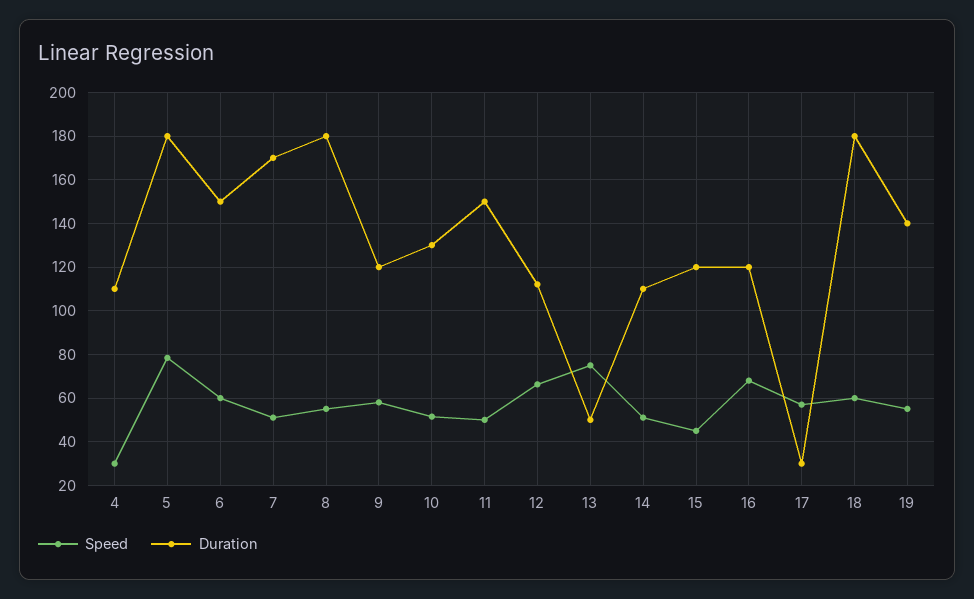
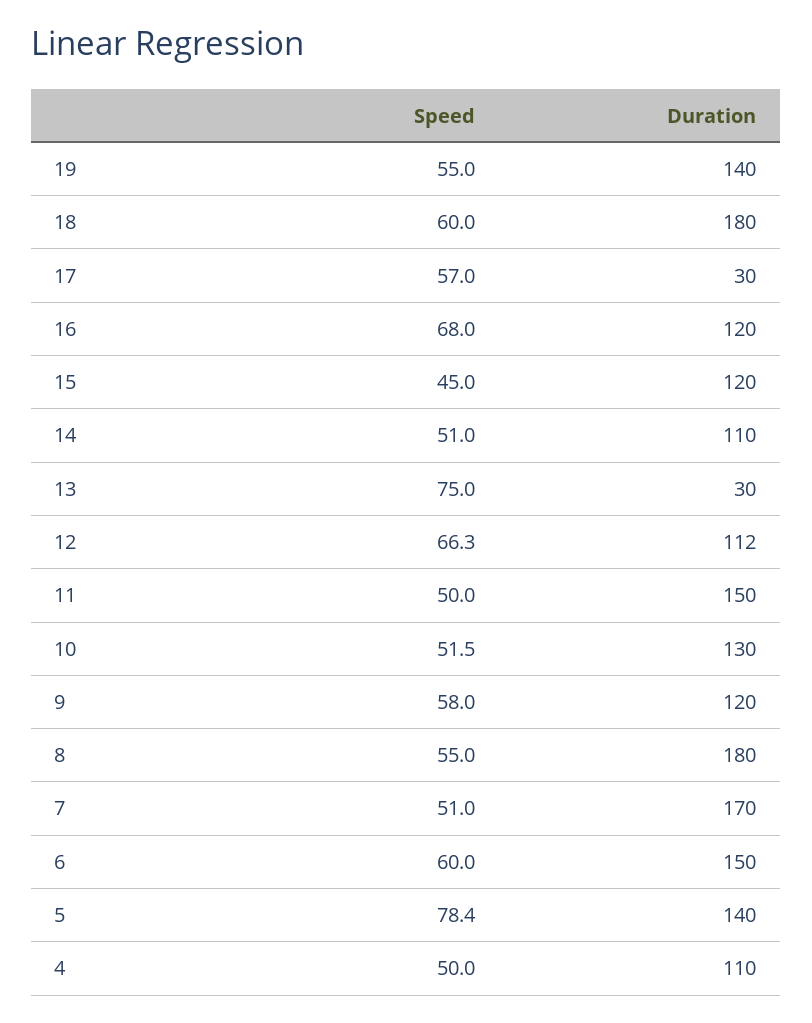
Speed, 4: 30 -> 50
Duration, 5: 180 -> 140
Duration, 13: 50 -> 30

